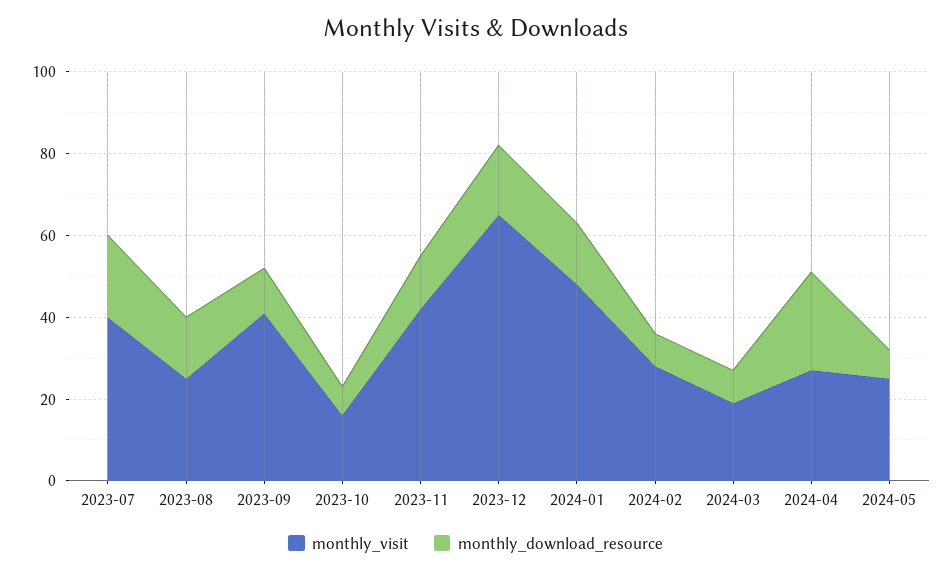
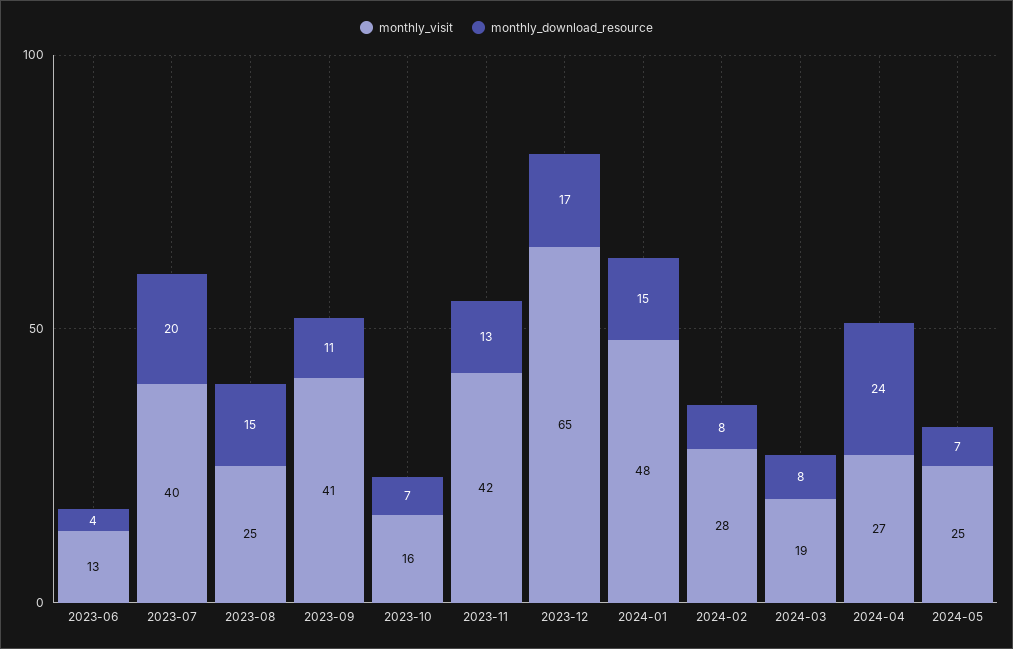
monthly_visit, 2023-06: none -> 13
monthly_download_resource, 2023-06: none -> 4

